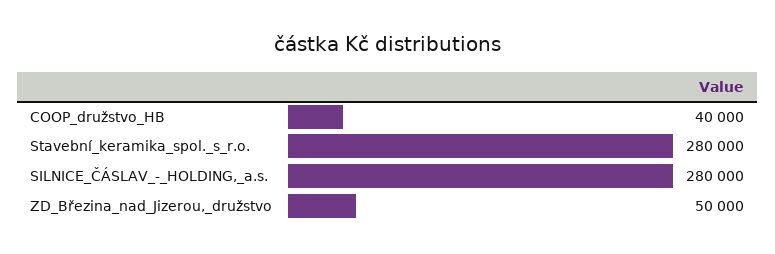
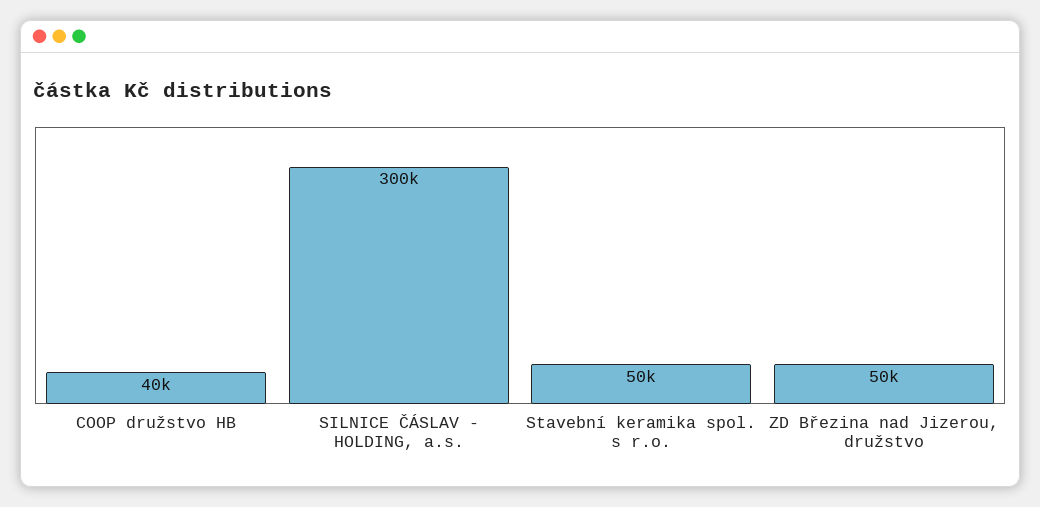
Stavební_keramika_spol._s_r.o.: 280000 -> 50000
SILNICE_ČÁSLAV_-_HOLDING,_a.s.: 280000 -> 300000

